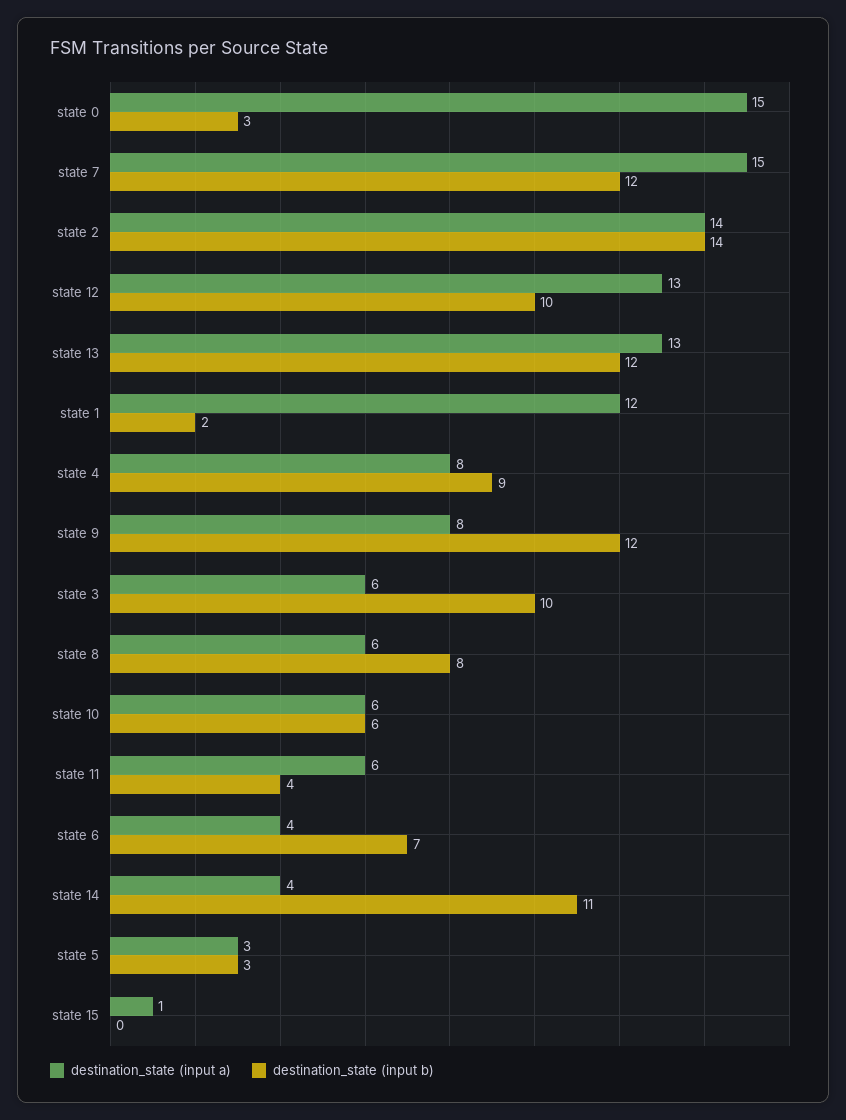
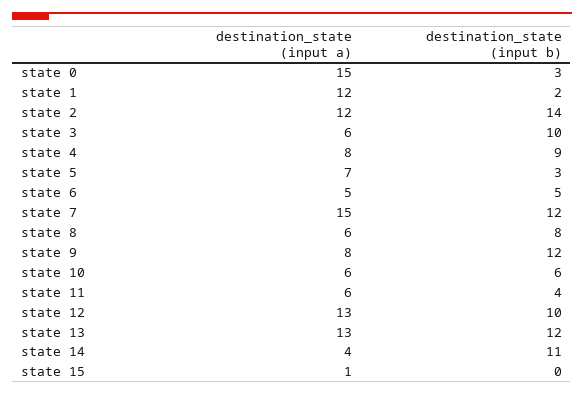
destination_state (input a), state 2: 14 -> 12
destination_state (input a), state 6: 4 -> 5
destination_state (input b), state 6: 7 -> 5
destination_state (input a), state 5: 3 -> 7

